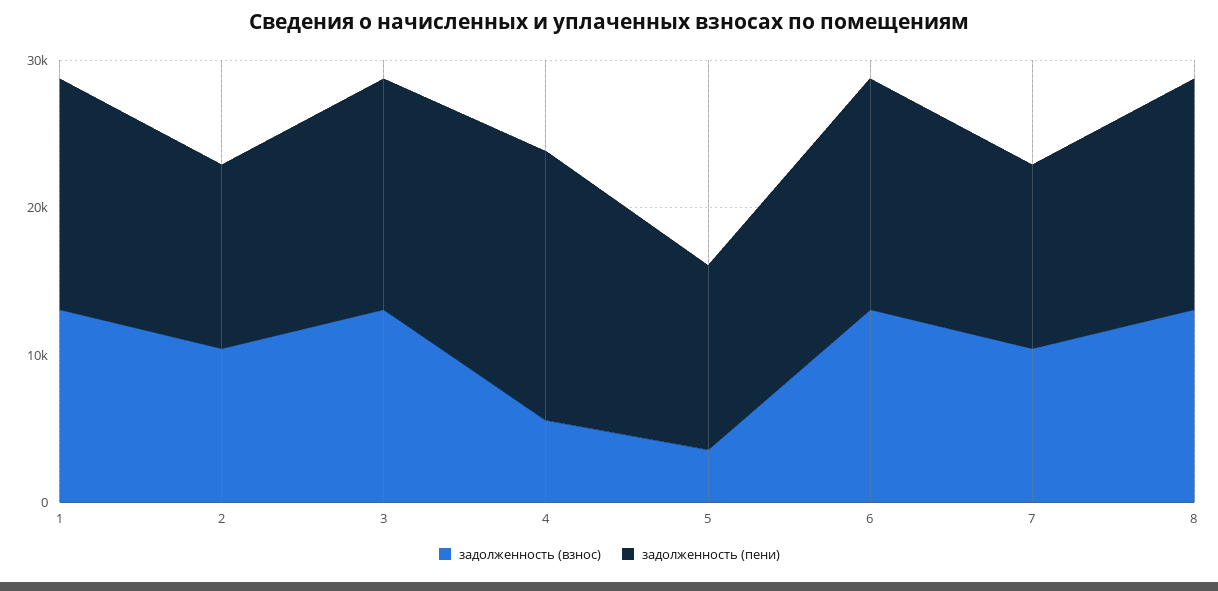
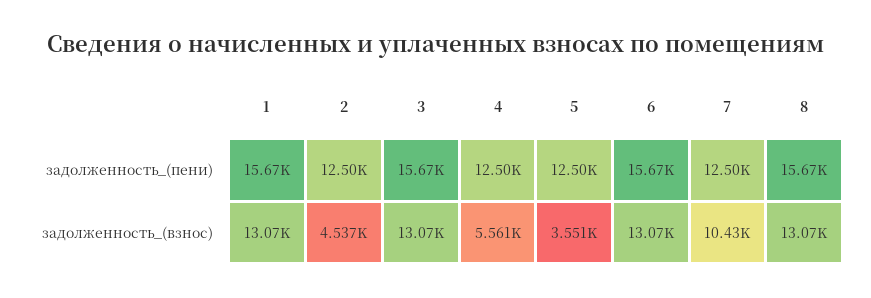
задолженность (взнос), 2: 10000 -> 4537
задолженность (пени), 4: 18000 -> 12500

